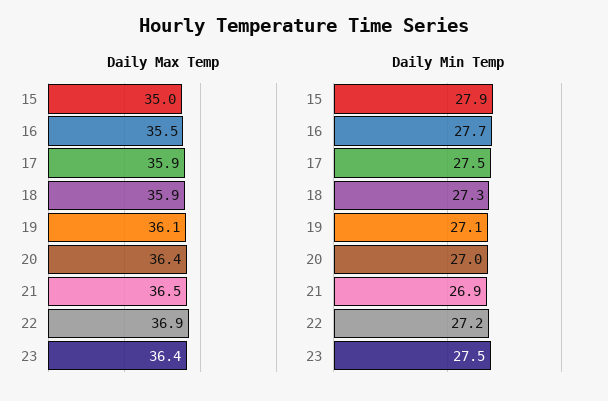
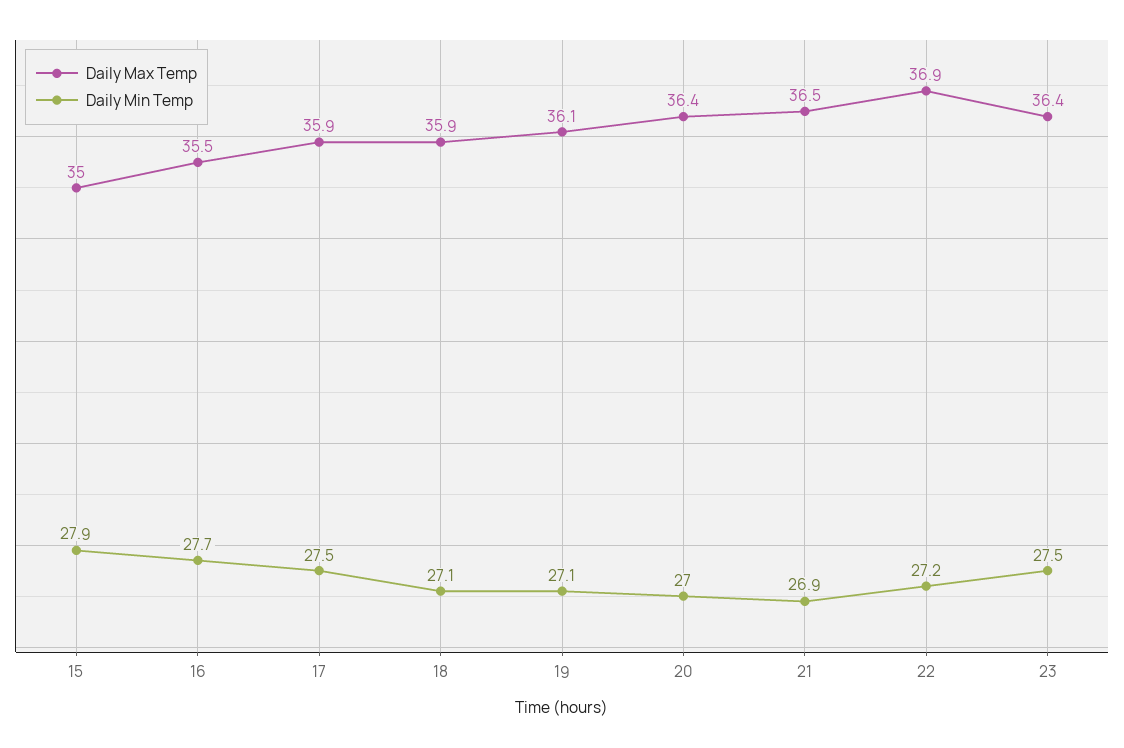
Daily Min Temp, 18: 27.3 -> 27.1

